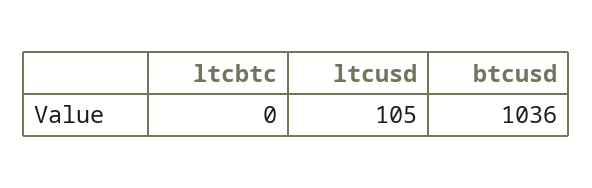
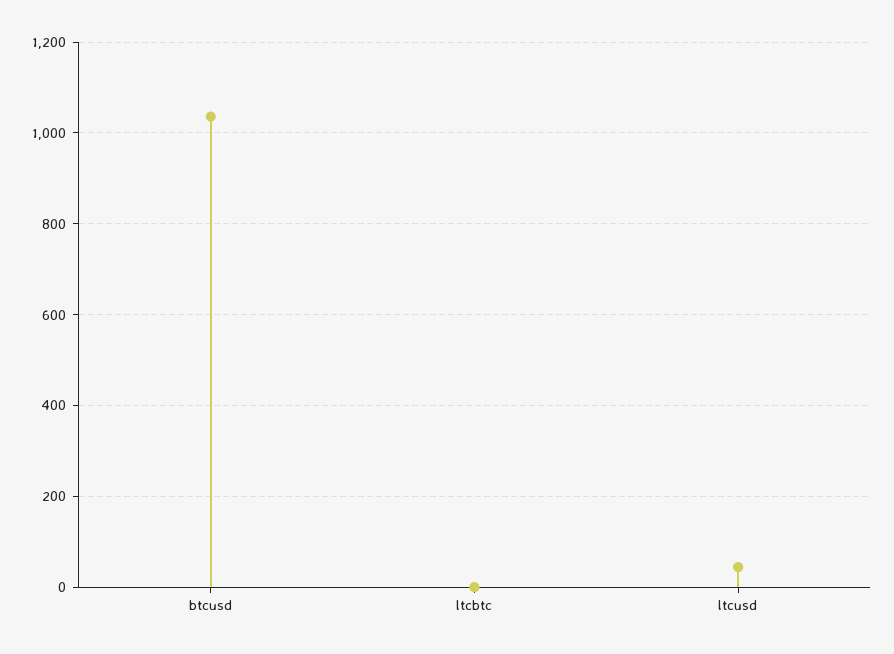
ltcusd: 105 -> 40

